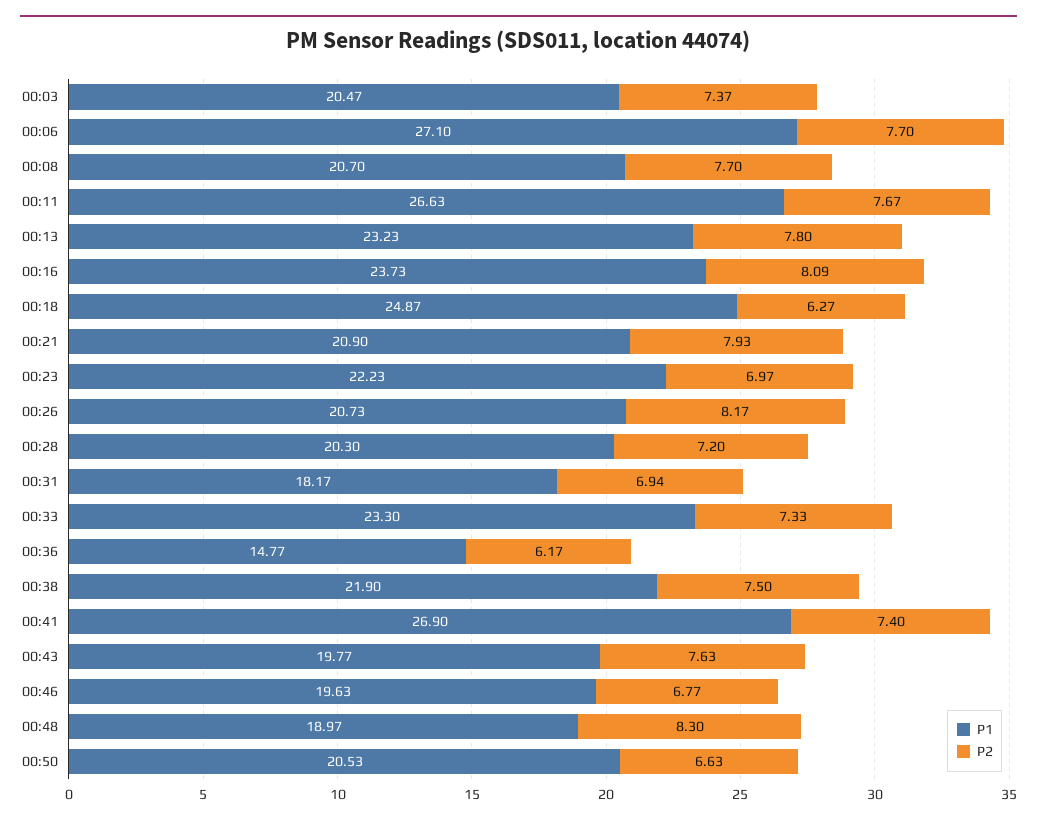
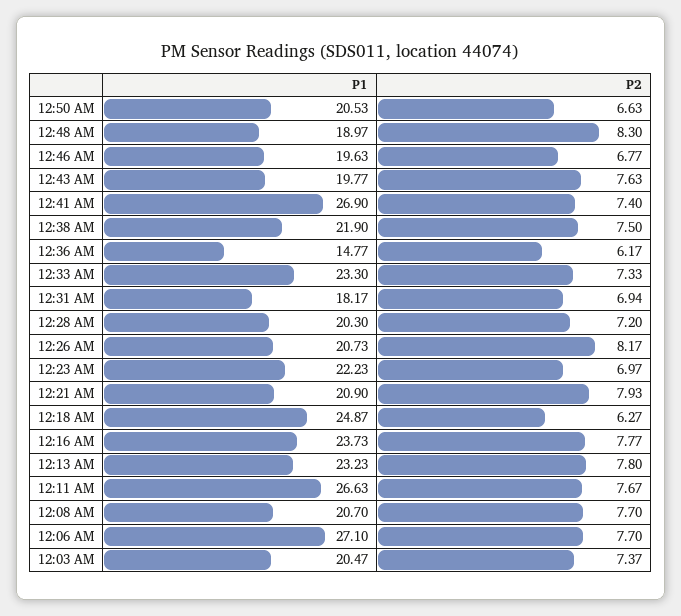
P2, 00:16: 8.09 -> 7.77

